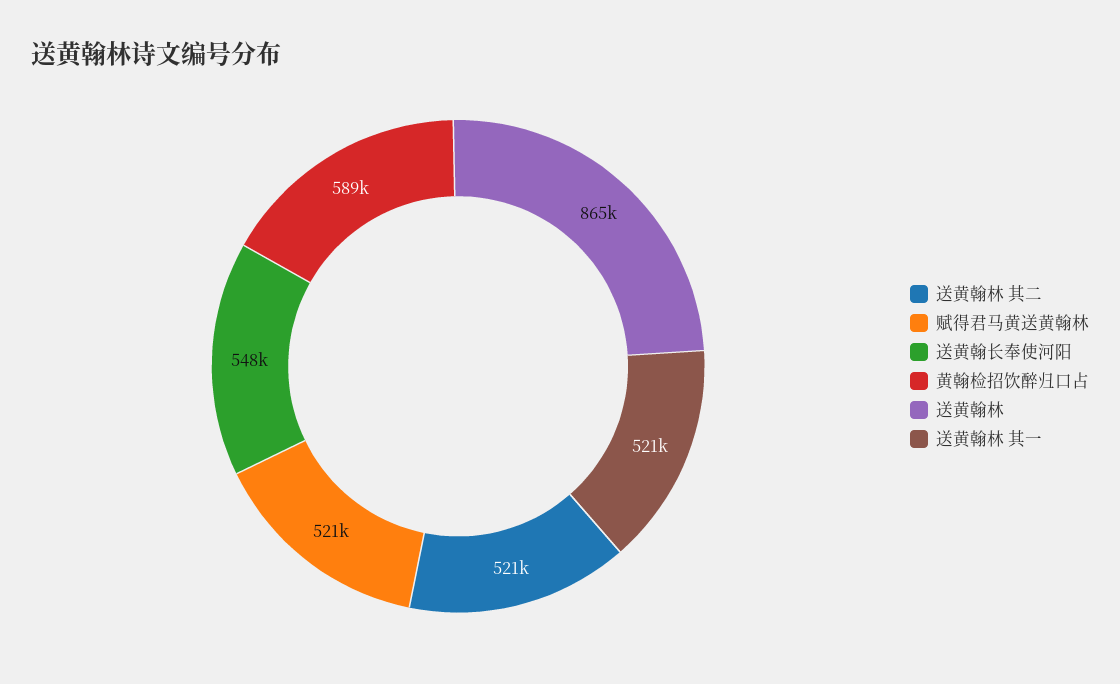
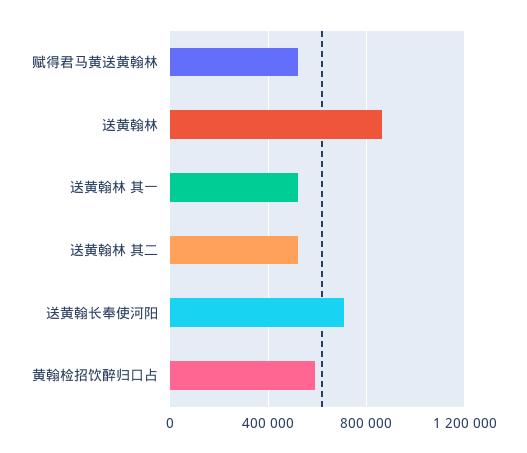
送黄翰长奉使河阳: 548000 -> 700000

